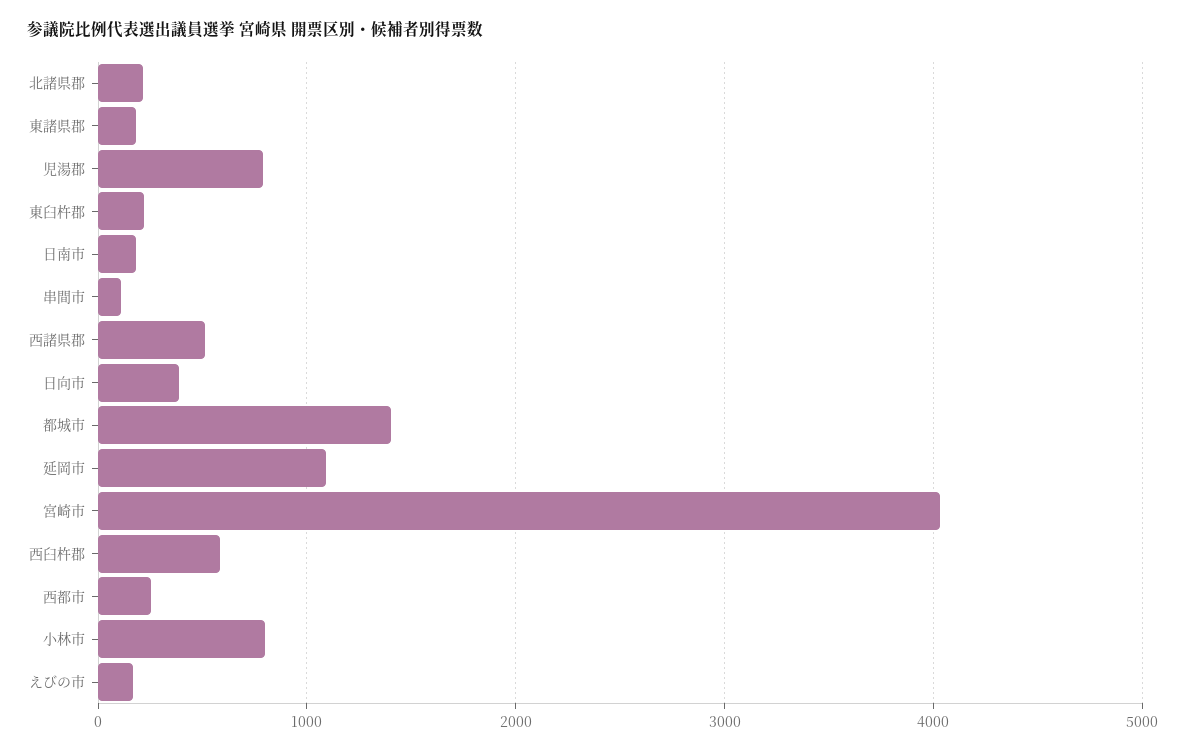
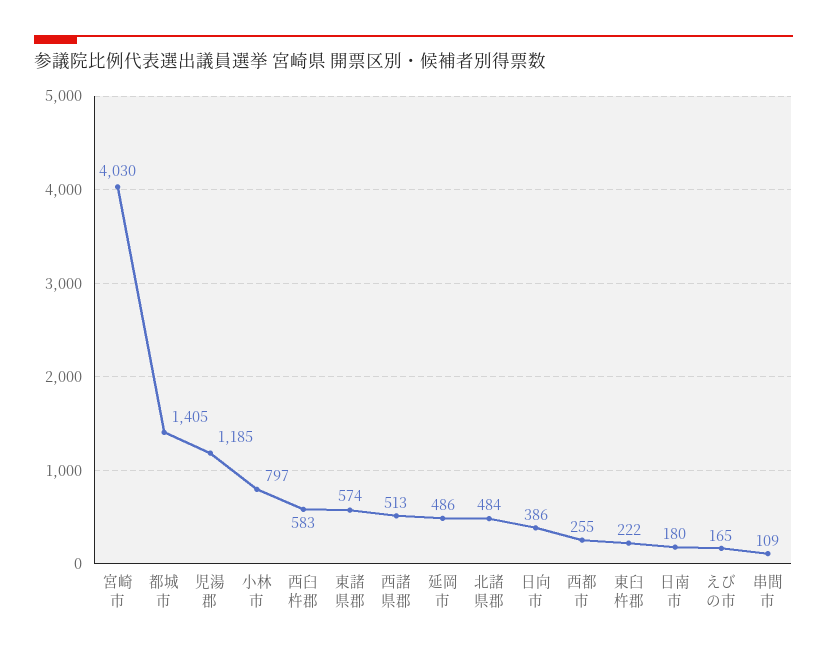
北諸県郡: 200 -> 484
東諸県郡: 200 -> 574
児湯郡: 800 -> 1185
延岡市: 1100 -> 486

